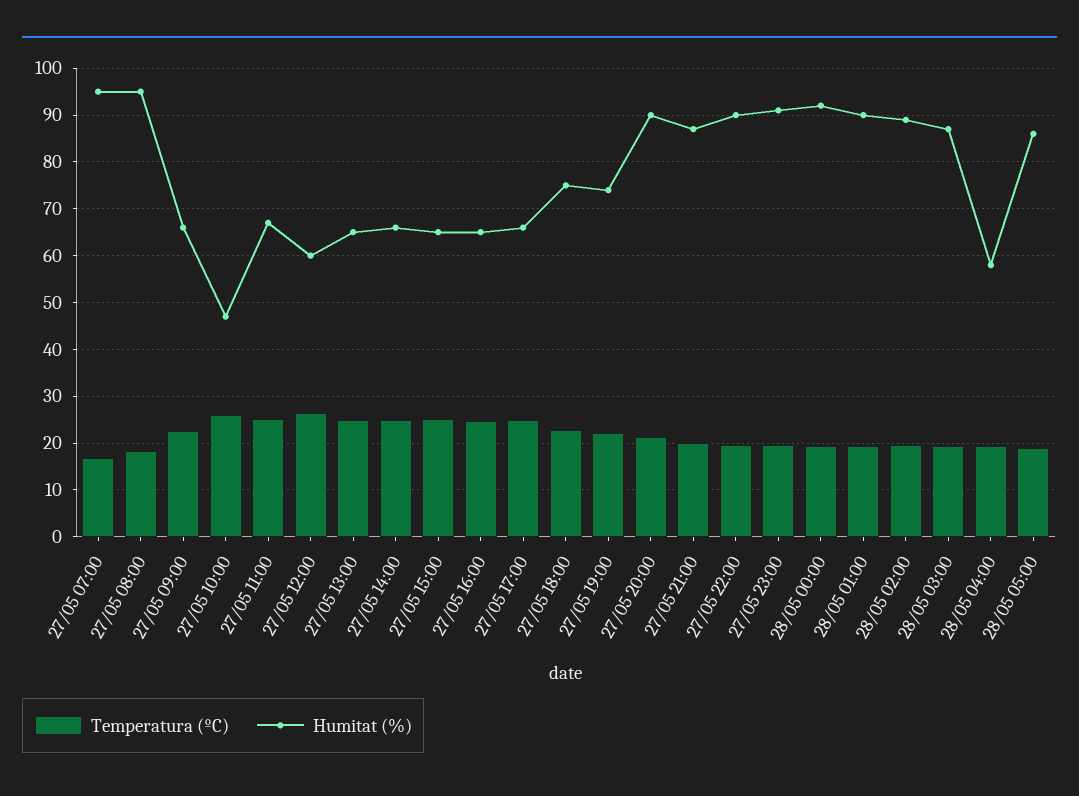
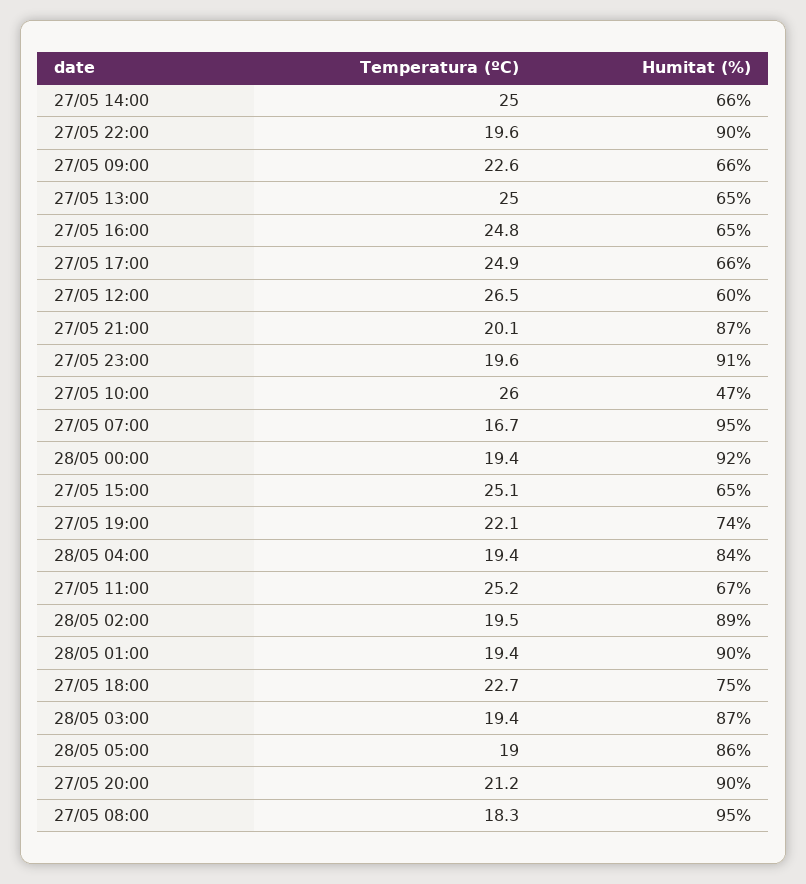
Humitat (%), 28/05 04:00: 58 -> 84

